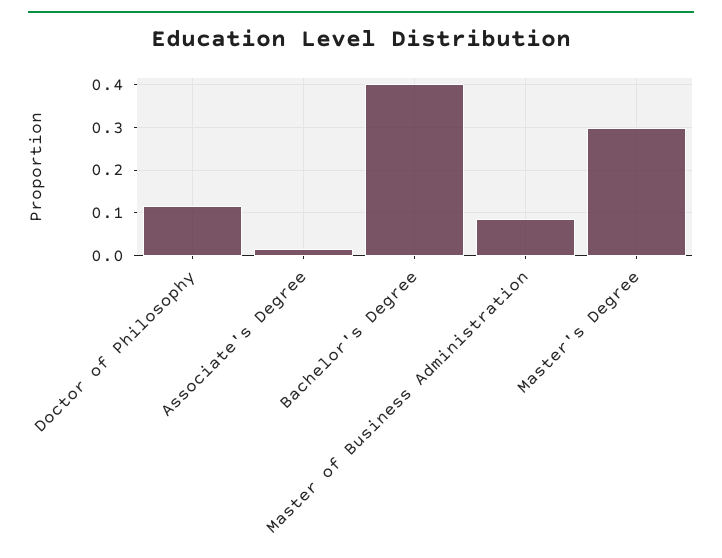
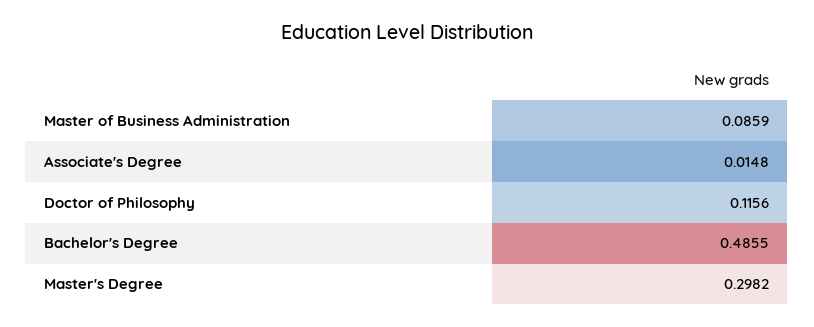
Bachelor's Degree: 0.4 -> 0.4855

